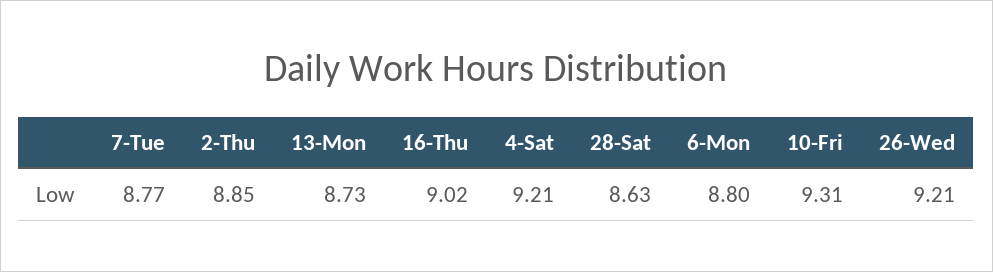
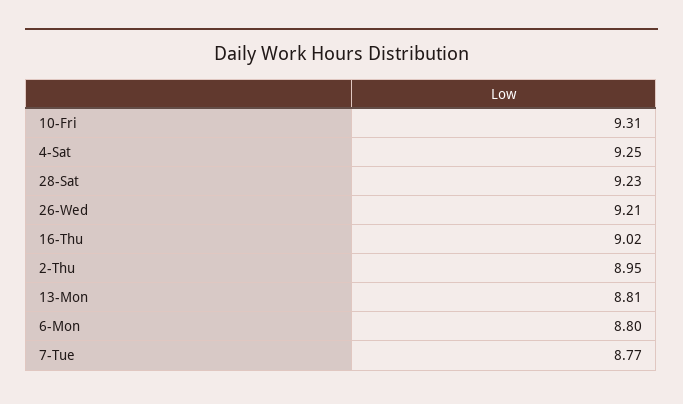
2-Thu: 8.85 -> 8.95
13-Mon: 8.73 -> 8.81
4-Sat: 9.21 -> 9.25
28-Sat: 8.63 -> 9.23

